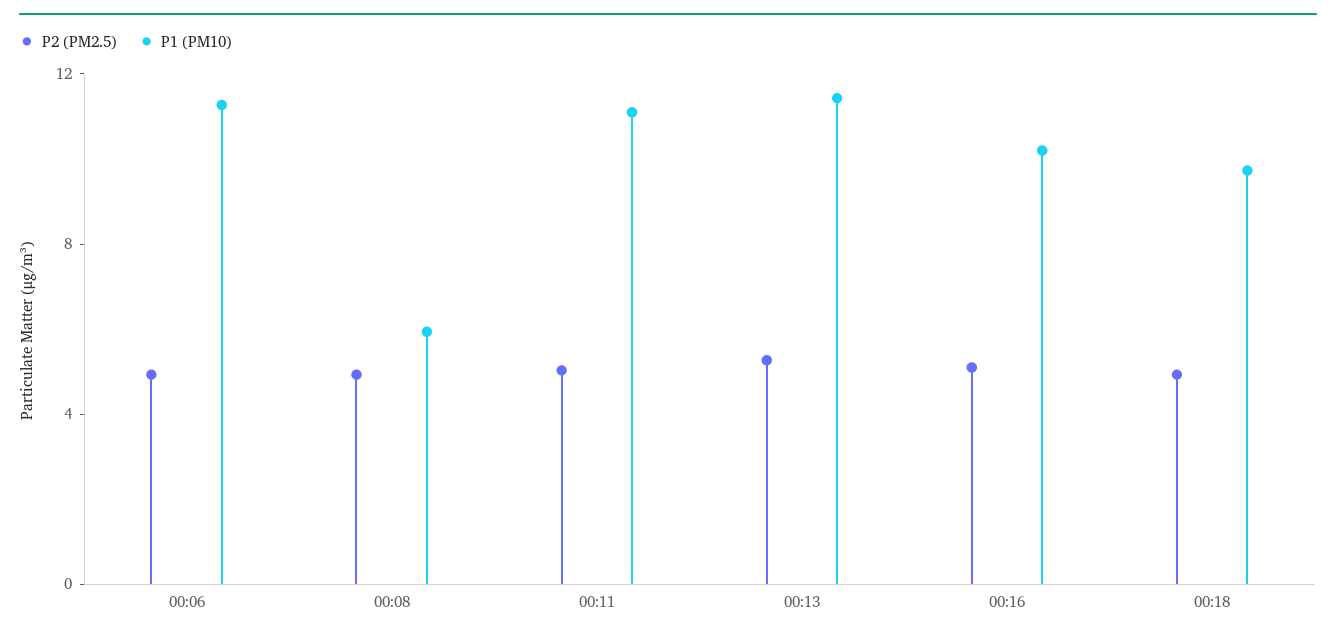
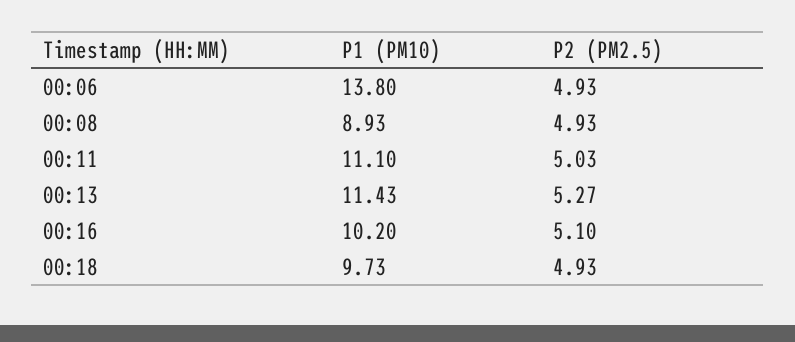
P1 (PM10), 00:06: 11 -> 13.8
P1 (PM10), 00:08: 6 -> 8.93

